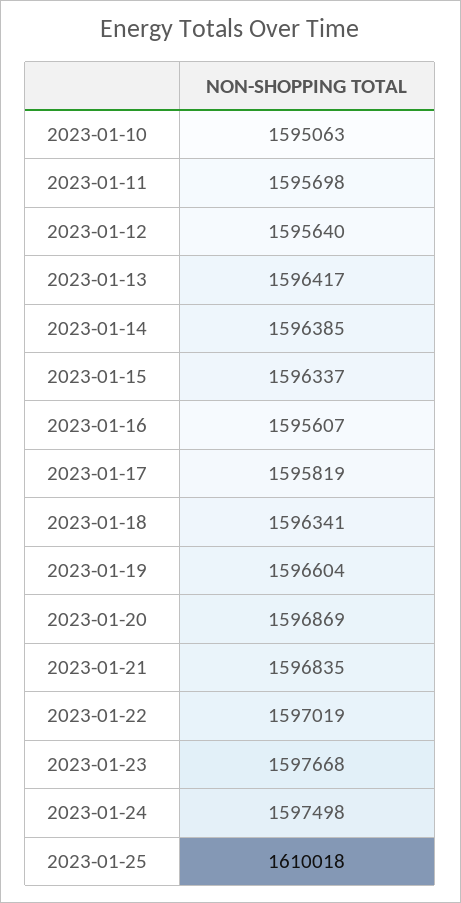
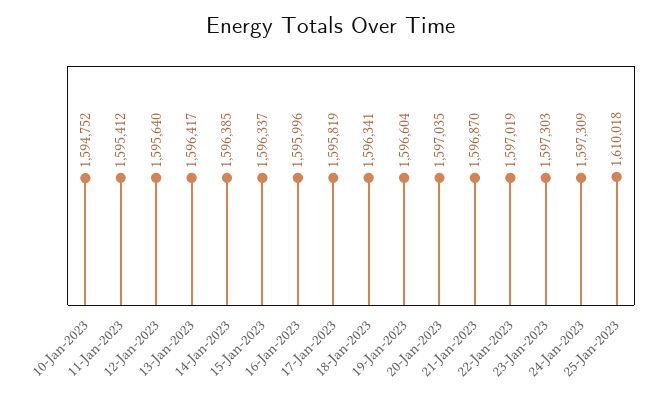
2023-01-10: 1595063 -> 1594752
2023-01-11: 1595698 -> 1595412
2023-01-16: 1595607 -> 1595996
2023-01-20: 1596869 -> 1597035
2023-01-21: 1596835 -> 1596870
2023-01-23: 1597668 -> 1597303
2023-01-24: 1597498 -> 1597309

